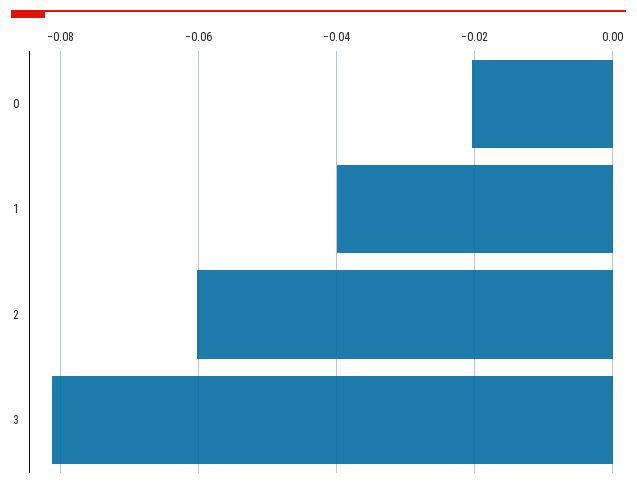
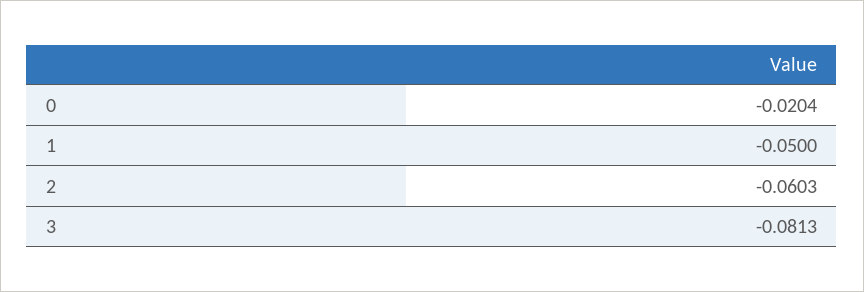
1: -0.04 -> -0.05

